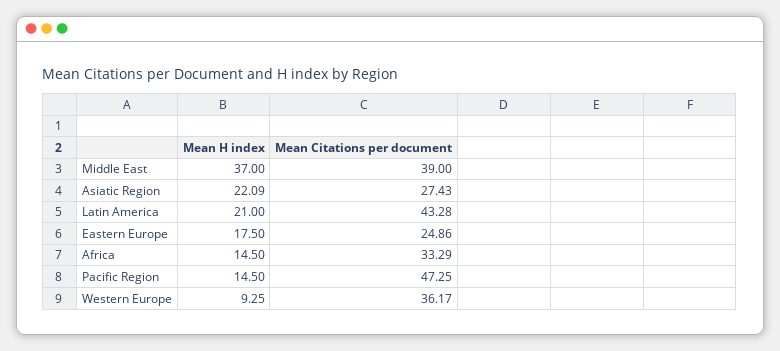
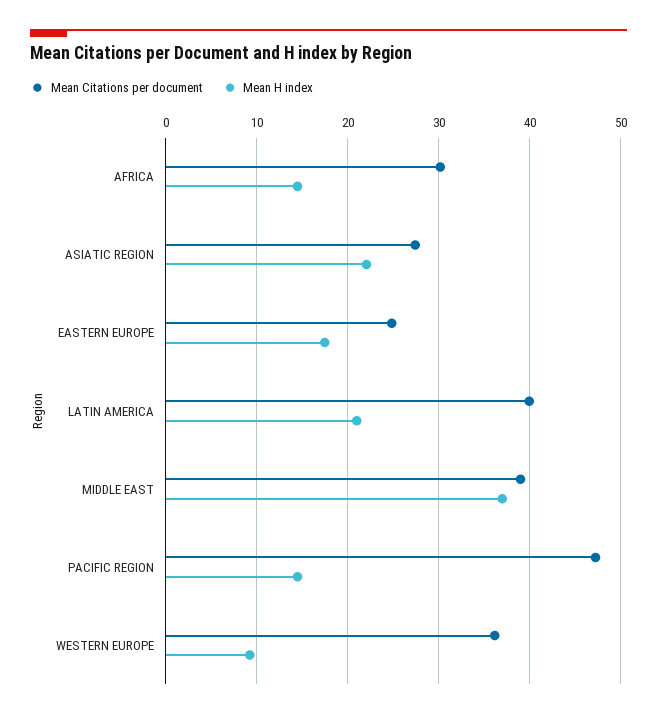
Mean Citations per document, Latin America: 43.28 -> 40
Mean Citations per document, Africa: 33.29 -> 30

